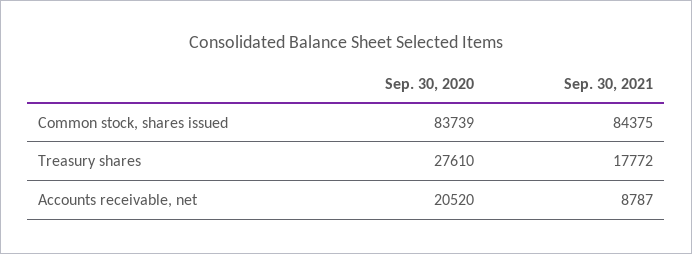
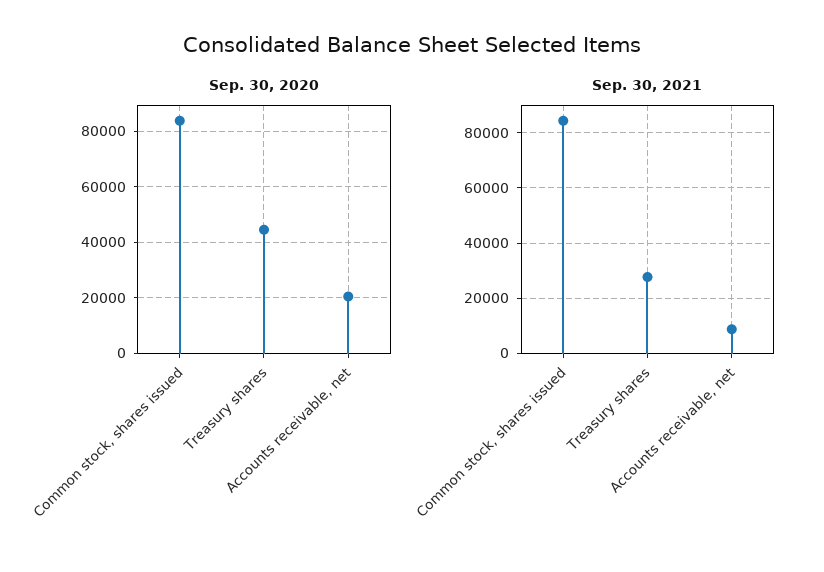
Sep. 30, 2020, Treasury shares: 27610 -> 45000
Sep. 30, 2021, Treasury shares: 17772 -> 27500

